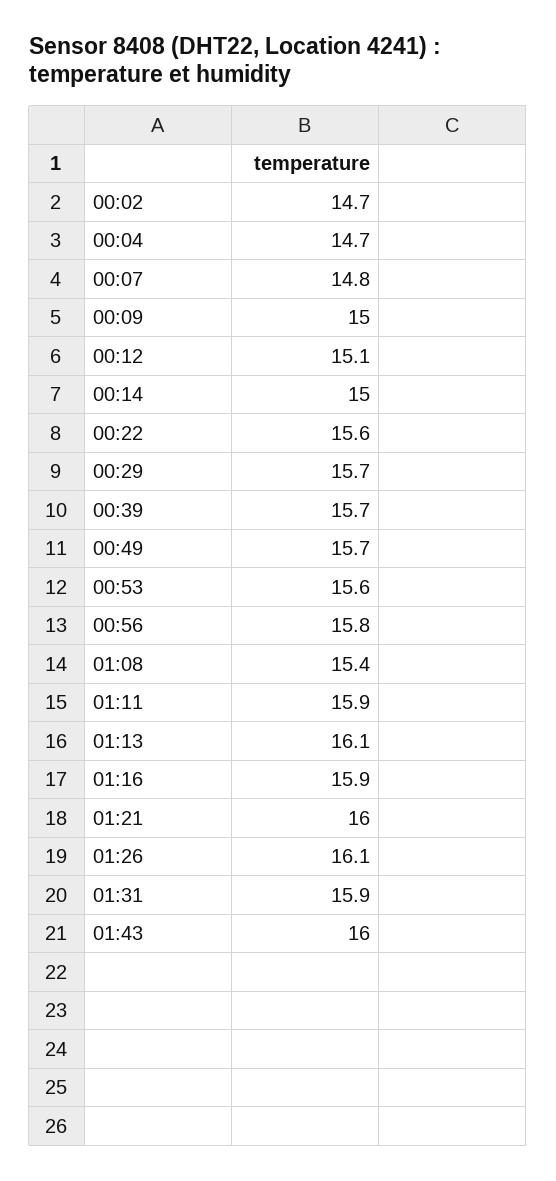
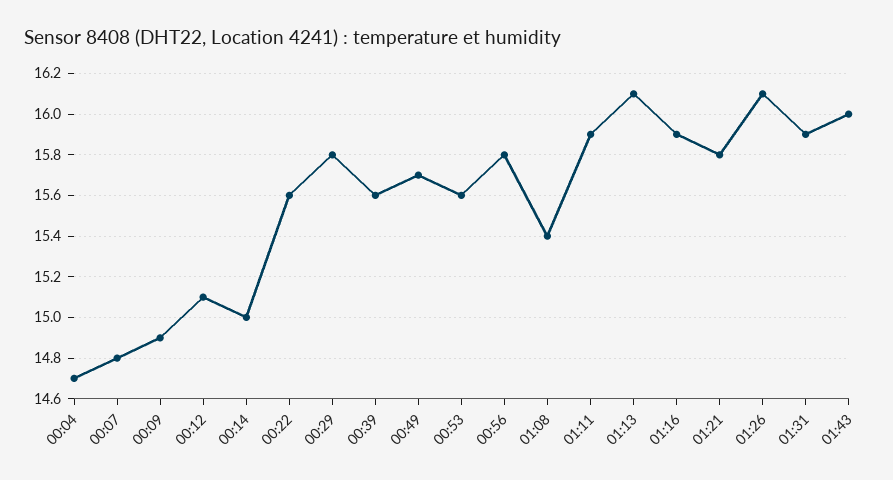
00:02: 14.7 -> none
00:09: 15 -> 14.9
00:29: 15.7 -> 15.8
00:39: 15.7 -> 15.6
01:21: 16 -> 15.8

